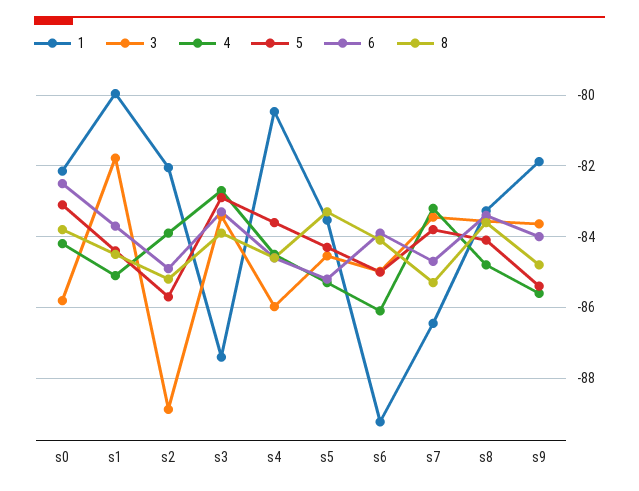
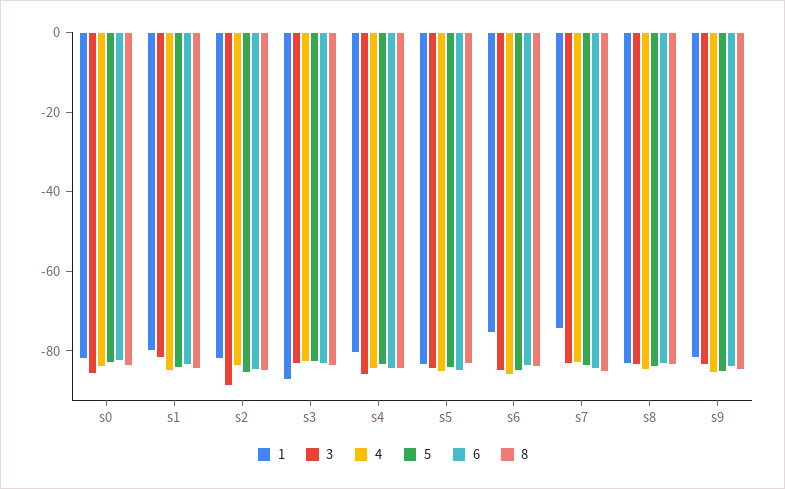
1, s6: -89.2 -> -75
1, s7: -86.4 -> -75

